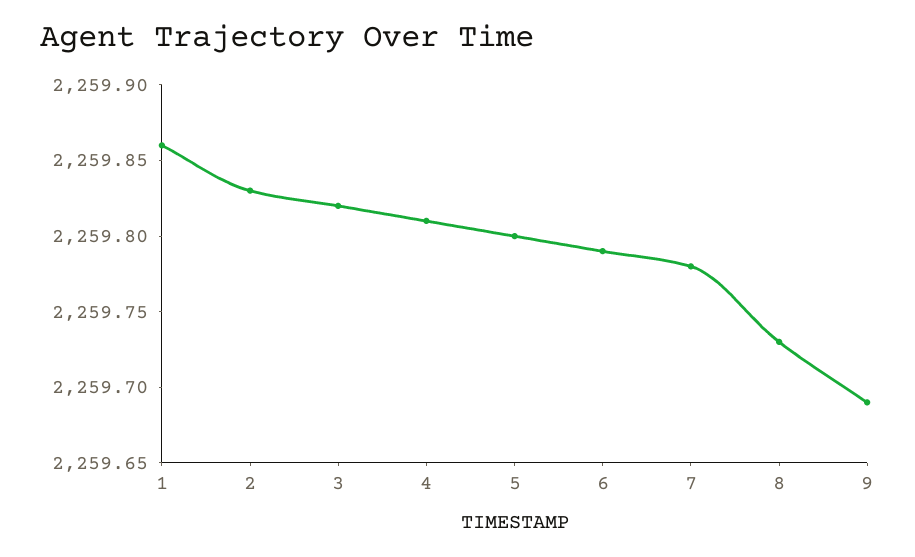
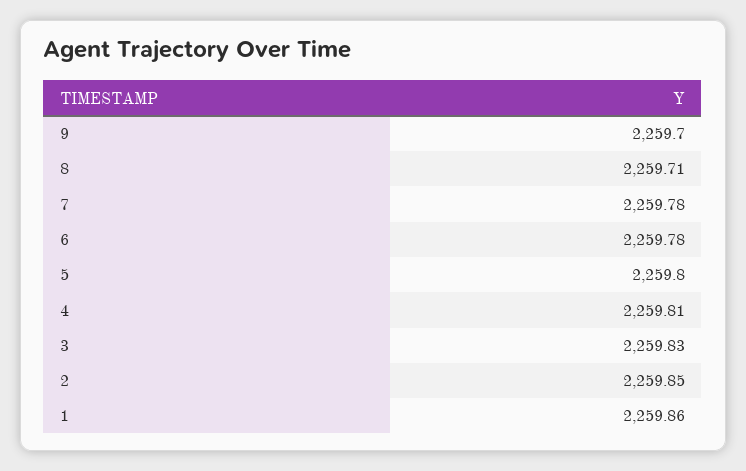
2: 2259.83 -> 2259.85
3: 2259.82 -> 2259.83
6: 2259.79 -> 2259.78
8: 2259.73 -> 2259.71
9: 2259.69 -> 2259.7

